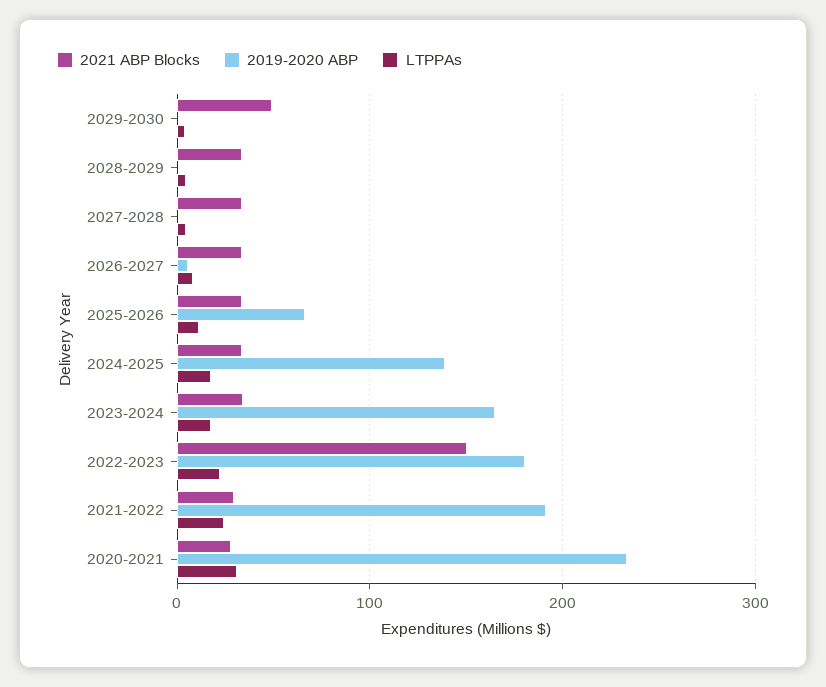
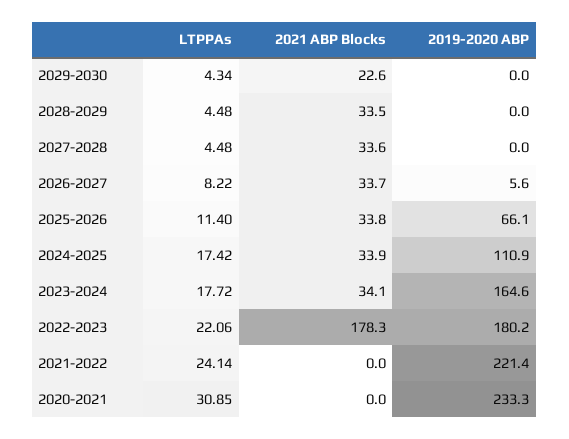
2021 ABP Blocks, 2029-2030: 50 -> 22.6
2019-2020 ABP, 2024-2025: 140 -> 110.9
2021 ABP Blocks, 2022-2023: 150 -> 178.3
2021 ABP Blocks, 2021-2022: 30 -> 0
2019-2020 ABP, 2021-2022: 190 -> 221.4
2021 ABP Blocks, 2020-2021: 30 -> 0

